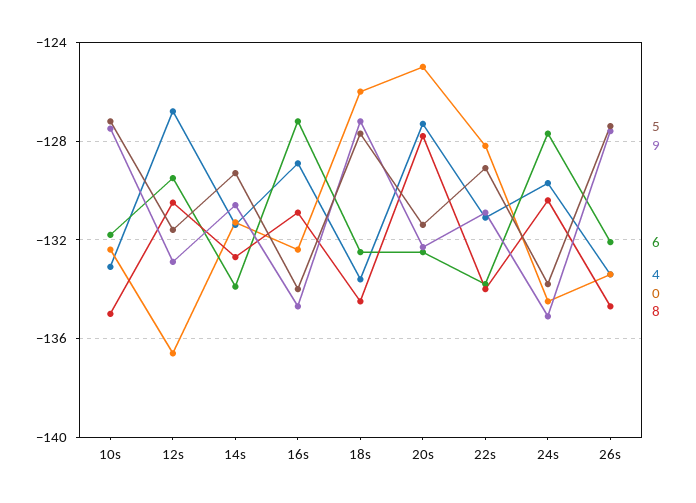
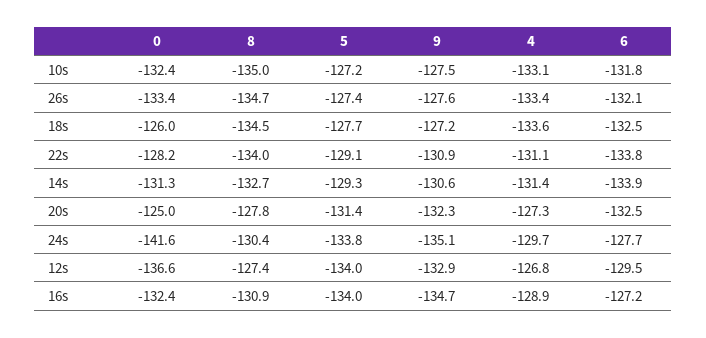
5, 12s: -131.5 -> -134
8, 12s: -130.5 -> -127.4
0, 24s: -134.5 -> -141.6

